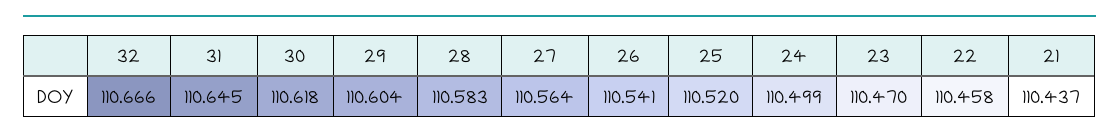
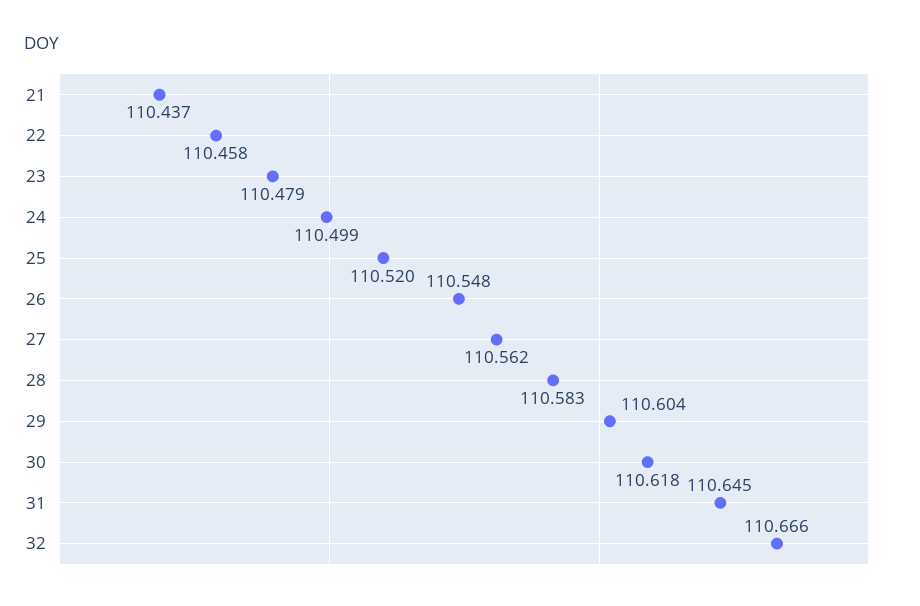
27: 110.564 -> 110.562
26: 110.541 -> 110.548
23: 110.47 -> 110.479

